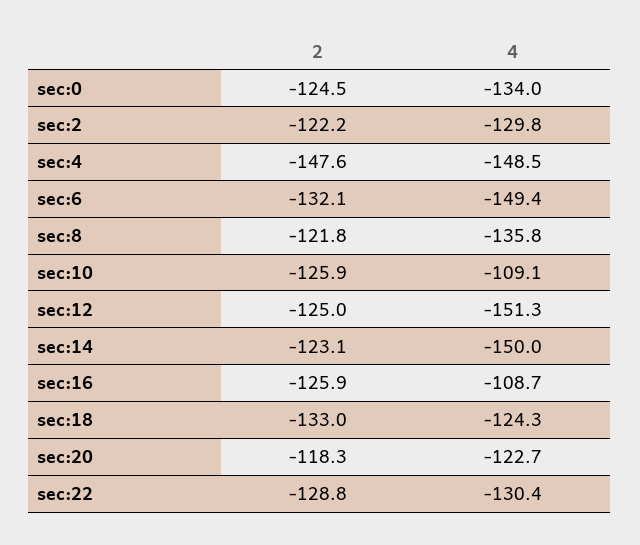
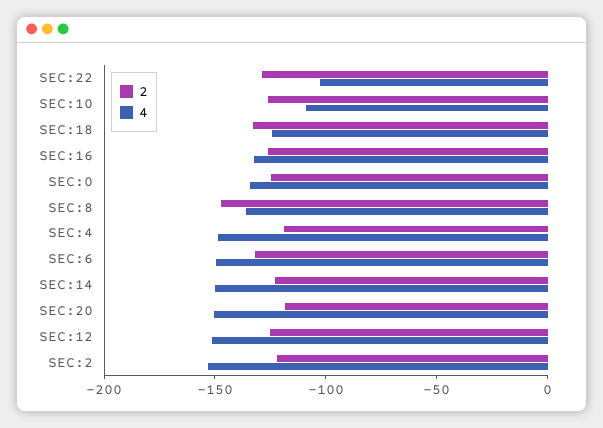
4, sec:2: -129.8 -> -150
2, sec:4: -147.6 -> -120
2, sec:8: -121.8 -> -150
4, sec:16: -108.7 -> -130
4, sec:20: -122.7 -> -150
4, sec:22: -130.4 -> -100

